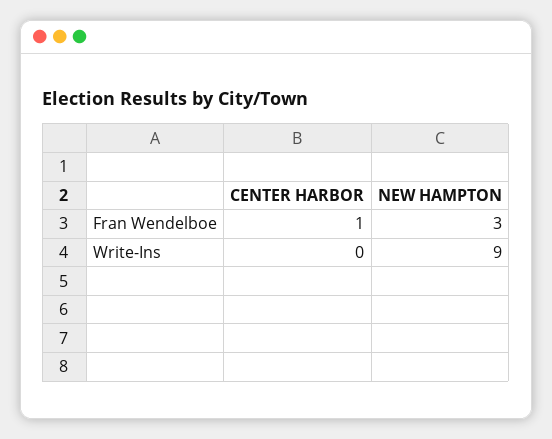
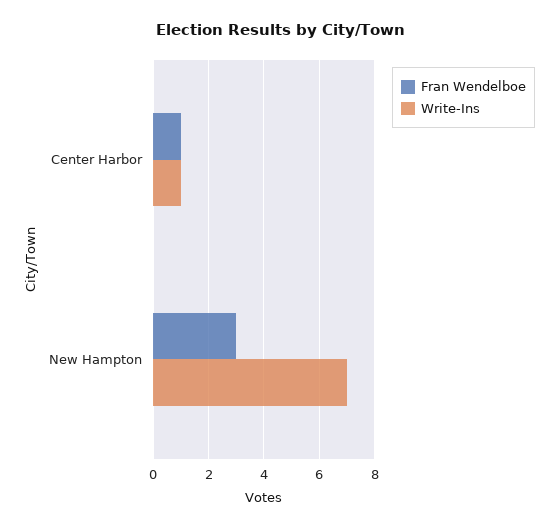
Write-Ins, CENTER HARBOR: 0 -> 1
Write-Ins, NEW HAMPTON: 9 -> 7

